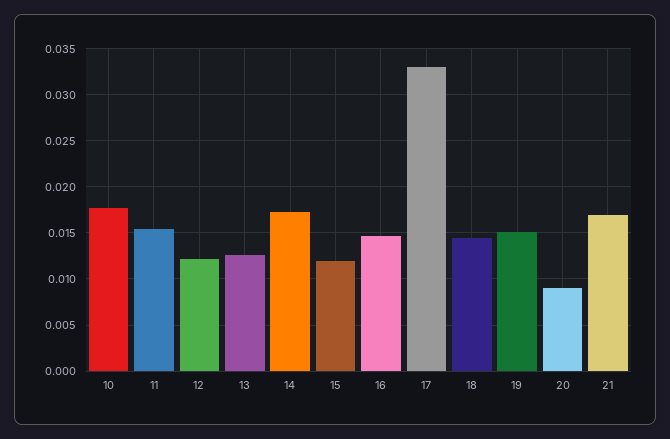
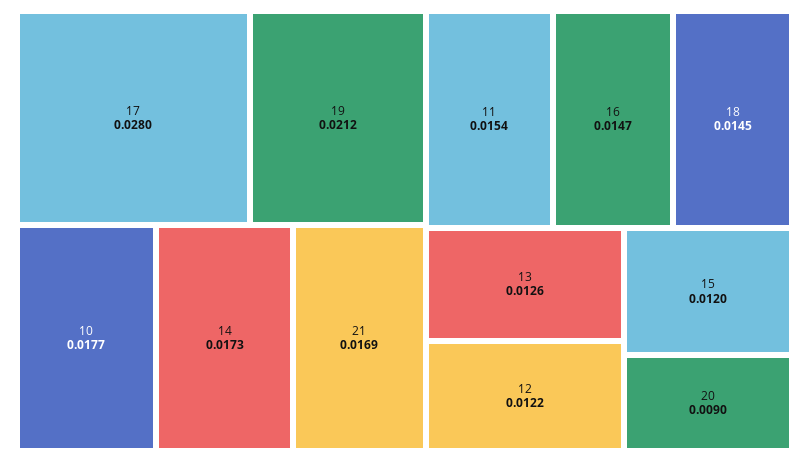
17: 0.033 -> 0.028
19: 0.015 -> 0.0212

